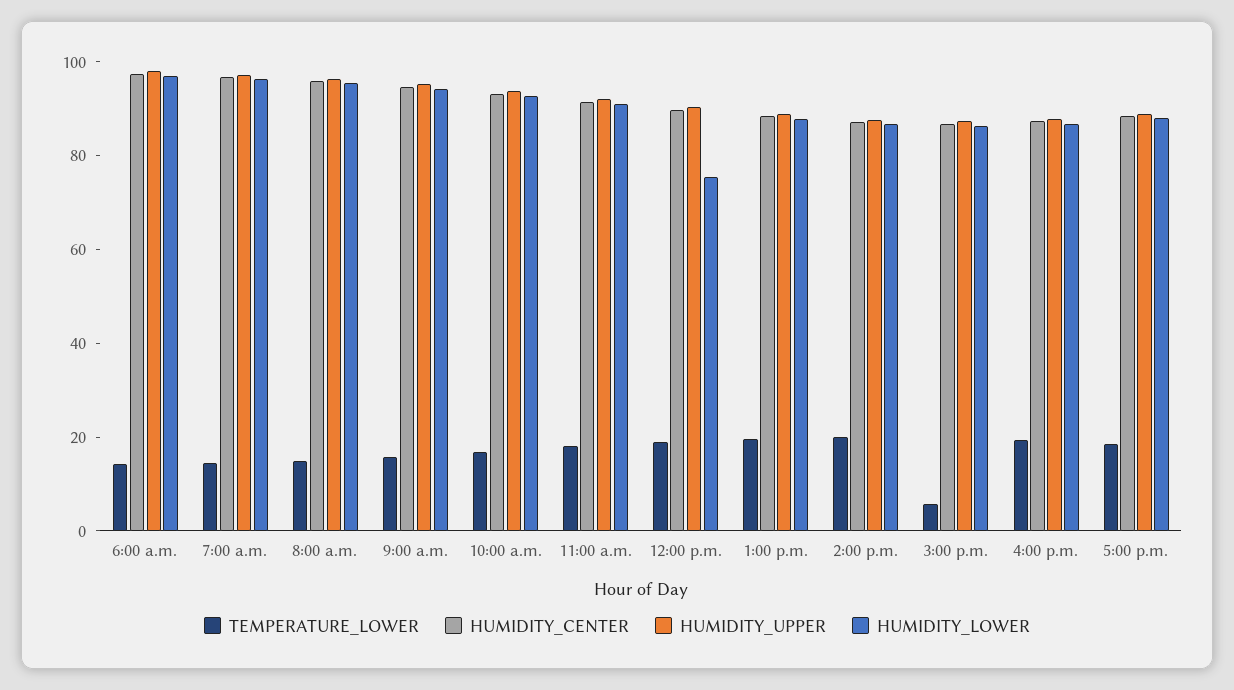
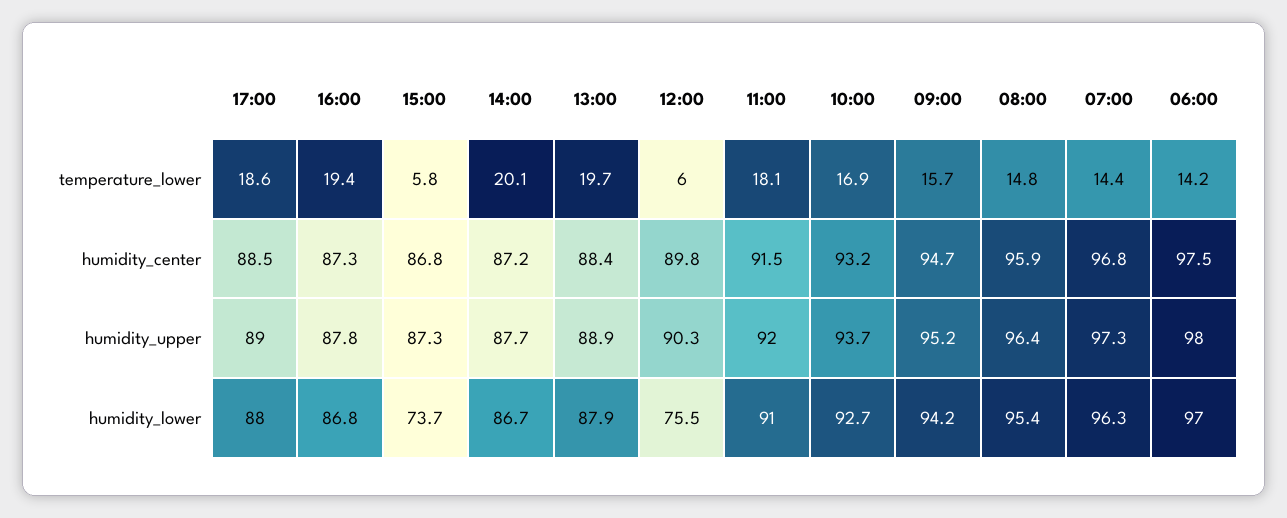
TEMPERATURE_LOWER, 12:00 p.m.: 20 -> 6
HUMIDITY_LOWER, 3:00 p.m.: 85 -> 73.7

